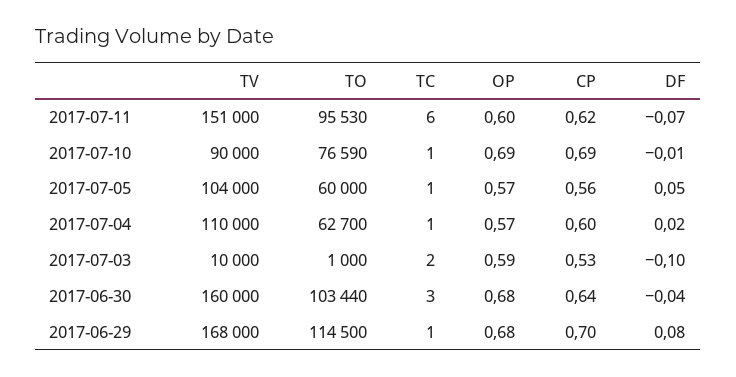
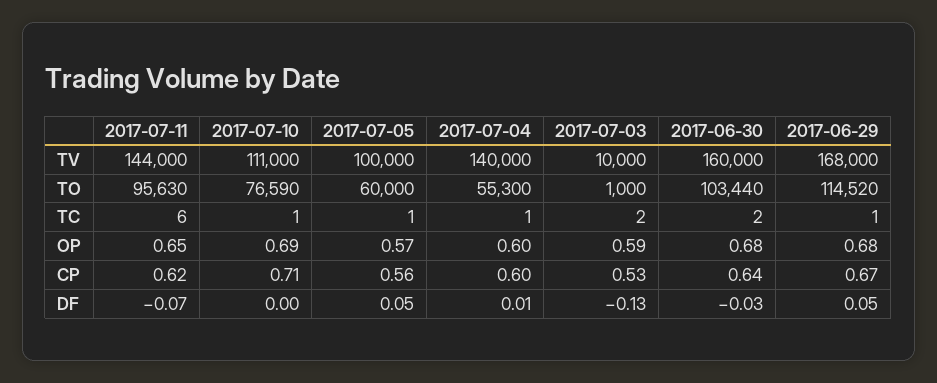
TV, 2017-07-11: 151000 -> 144000
TO, 2017-07-11: 95530 -> 95630
OP, 2017-07-11: 0.6 -> 0.65
TV, 2017-07-10: 90000 -> 111000
CP, 2017-07-10: 0.69 -> 0.71
DF, 2017-07-10: -0.01 -> 0
TV, 2017-07-05: 104000 -> 100000
TV, 2017-07-04: 110000 -> 140000
TO, 2017-07-04: 62700 -> 55300
OP, 2017-07-04: 0.57 -> 0.6
DF, 2017-07-04: 0.02 -> 0.01
DF, 2017-07-03: -0.1 -> -0.13
TC, 2017-06-30: 3 -> 2
DF, 2017-06-30: -0.04 -> -0.03
TO, 2017-06-29: 114500 -> 114520
CP, 2017-06-29: 0.7 -> 0.67
DF, 2017-06-29: 0.08 -> 0.05

